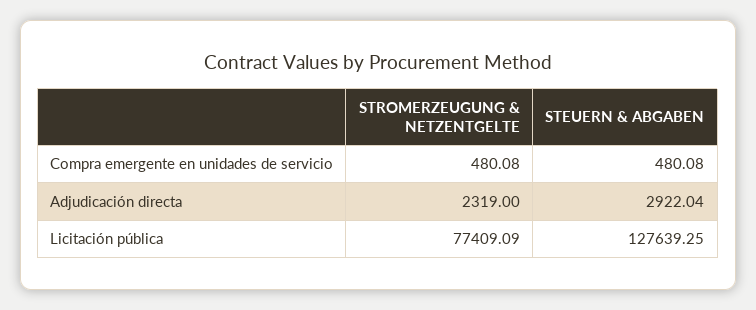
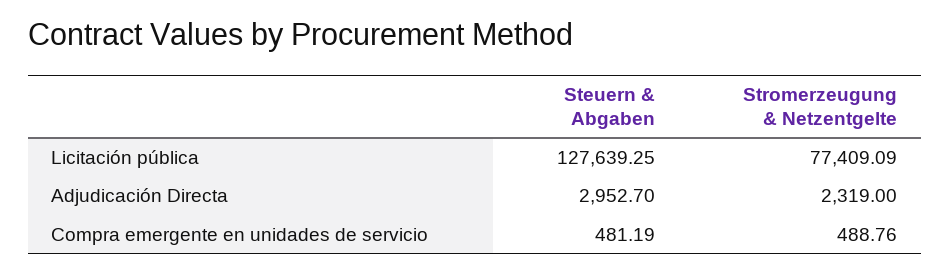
STROMERZEUGUNG & NETZENTGELTE, Compra emergente en unidades de servicio: 480.08 -> 488.76
STEUERN & ABGABEN, Compra emergente en unidades de servicio: 480.08 -> 481.19
STEUERN & ABGABEN, Adjudicación directa: 2922.04 -> 2952.7

